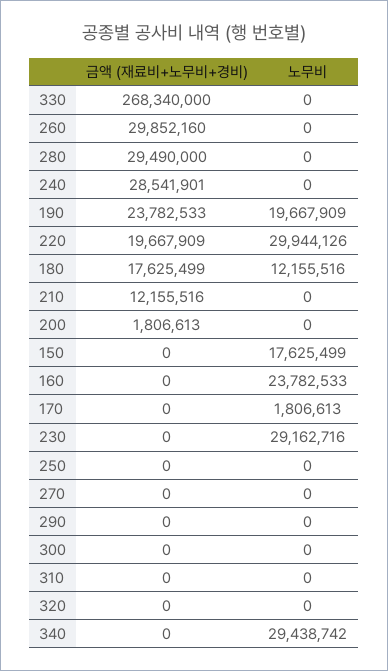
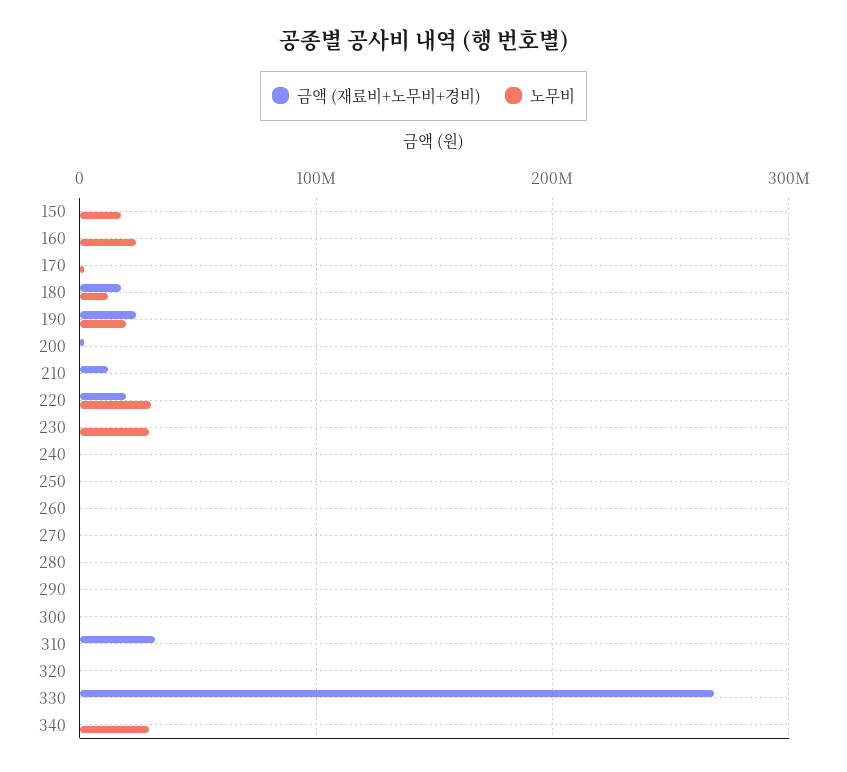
금액 (재료비+노무비+경비), 260: 29852160 -> 0
금액 (재료비+노무비+경비), 280: 29490000 -> 0
금액 (재료비+노무비+경비), 240: 28541901 -> 0
금액 (재료비+노무비+경비), 310: 0 -> 30000000

